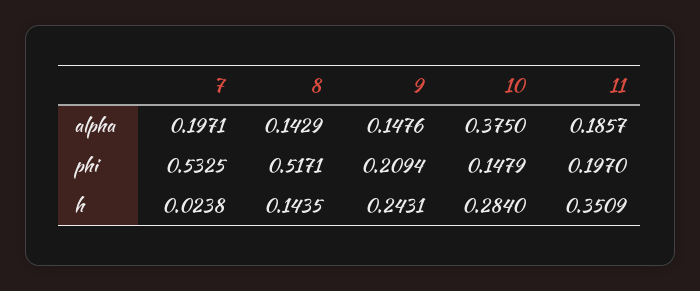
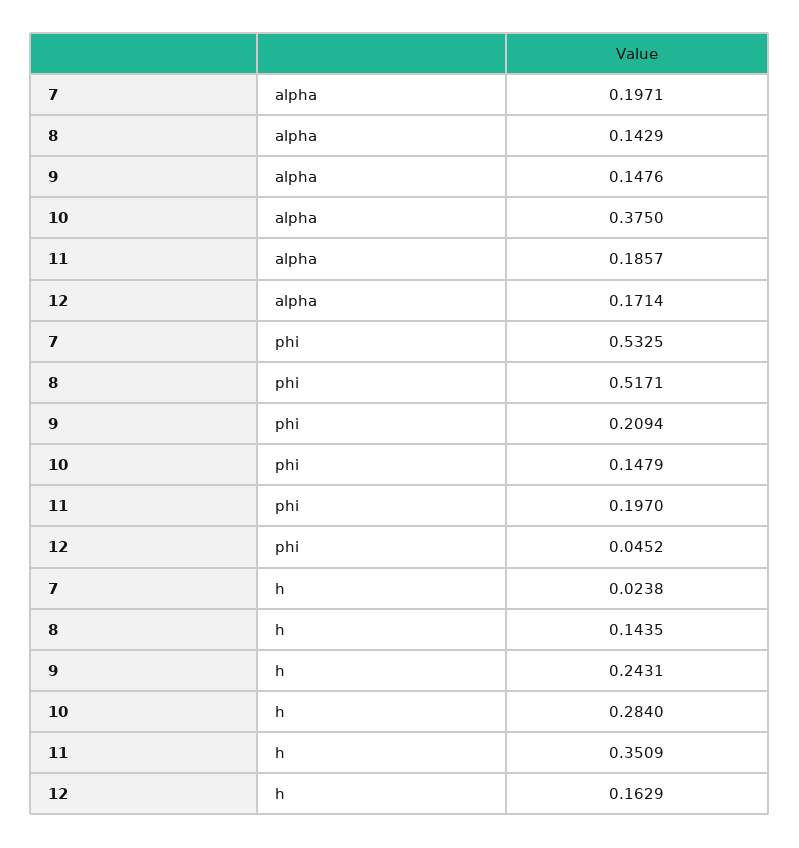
12, alpha: none -> 0.1714
12, phi: none -> 0.0452
12, h: none -> 0.1629

